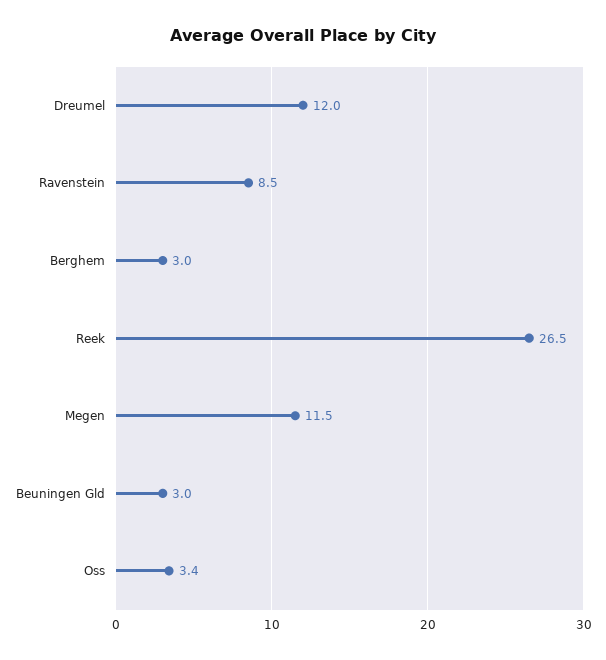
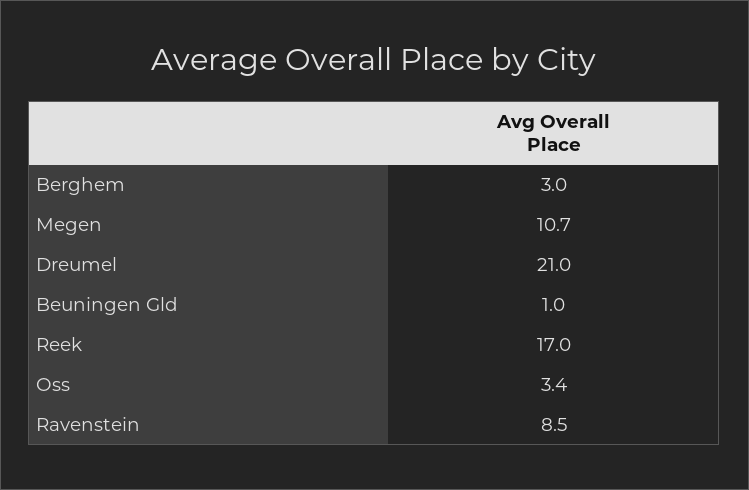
Dreumel: 12 -> 21
Reek: 26.5 -> 17
Megen: 11.5 -> 10.7
Beuningen Gld: 3 -> 1

